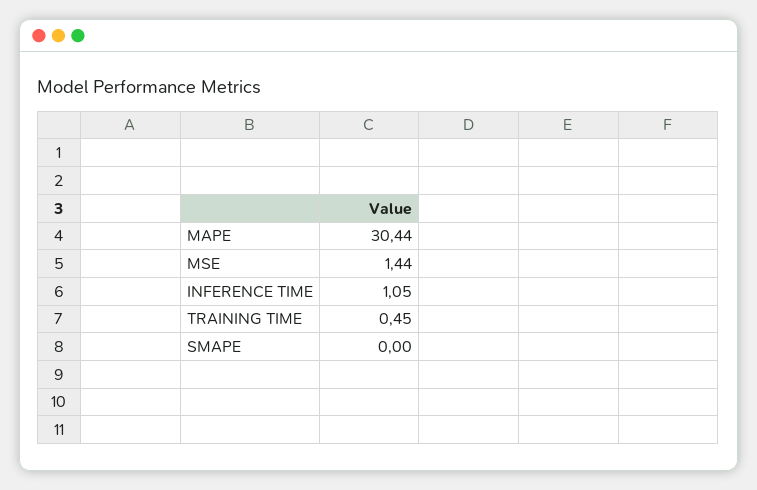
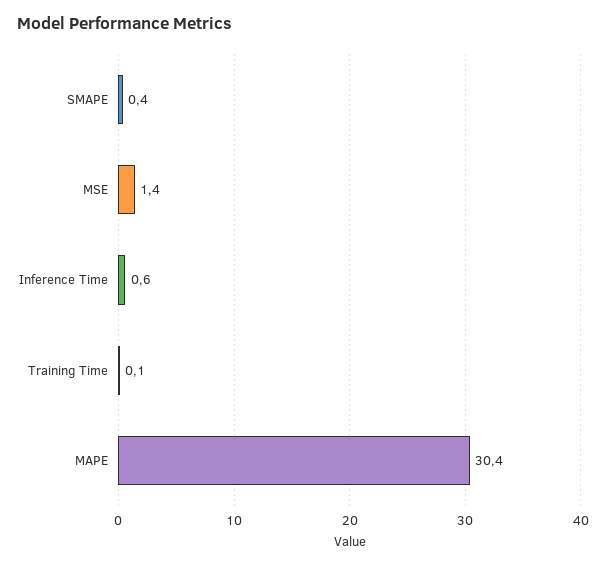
INFERENCE TIME: 1.05 -> 0.6
TRAINING TIME: 0.45 -> 0.1
SMAPE: 0 -> 0.4

